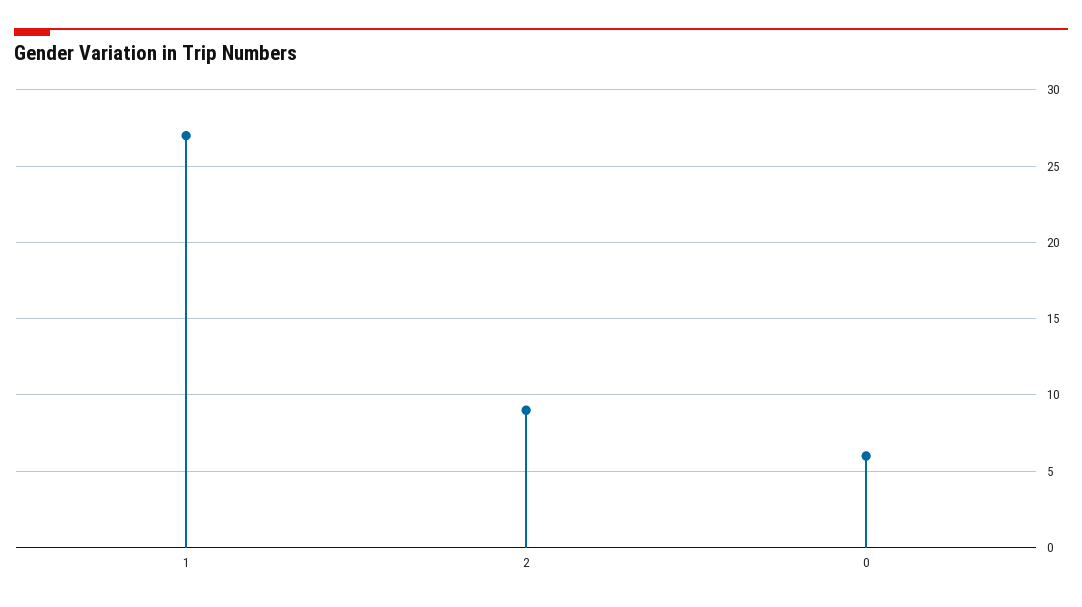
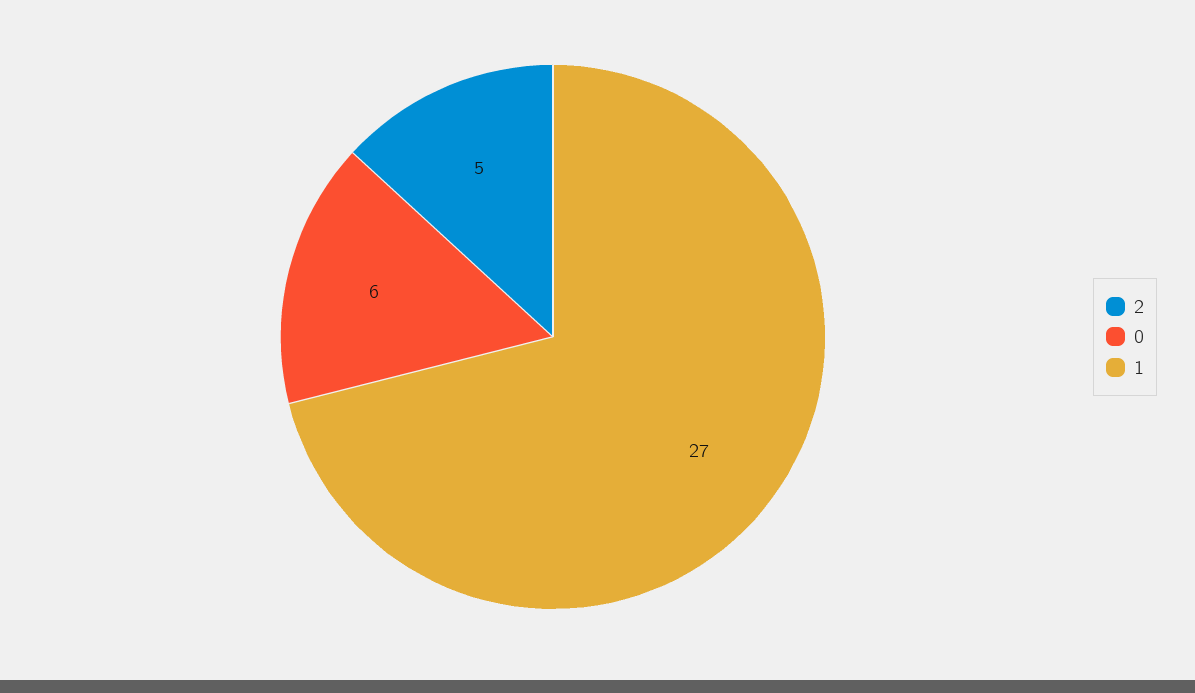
2: 9 -> 5

